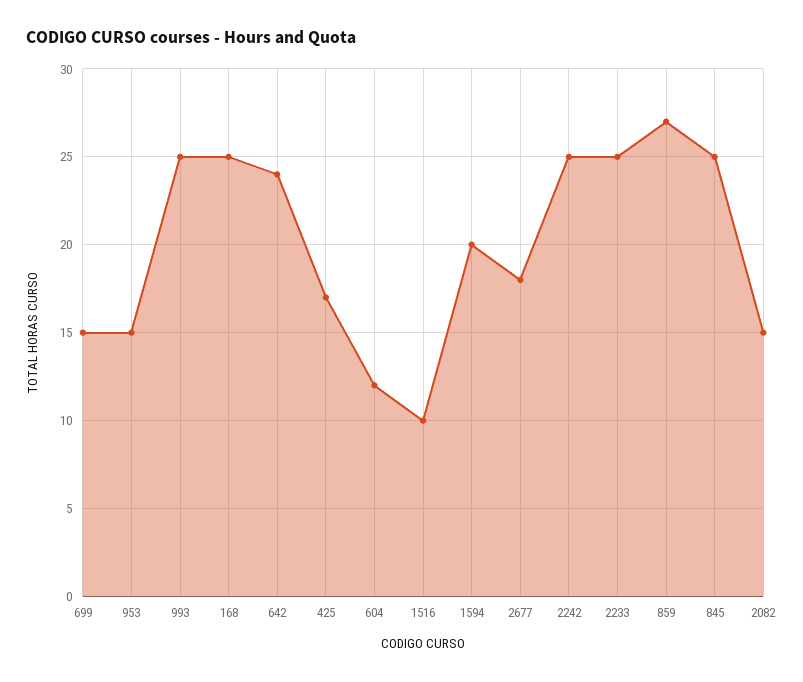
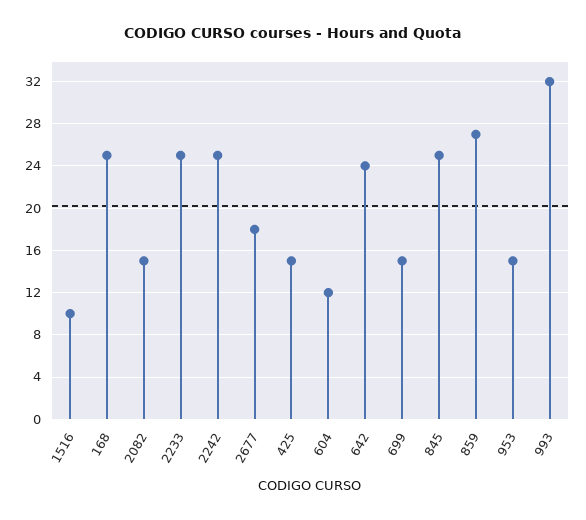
993: 25 -> 32
425: 17 -> 15
1594: 20 -> none

